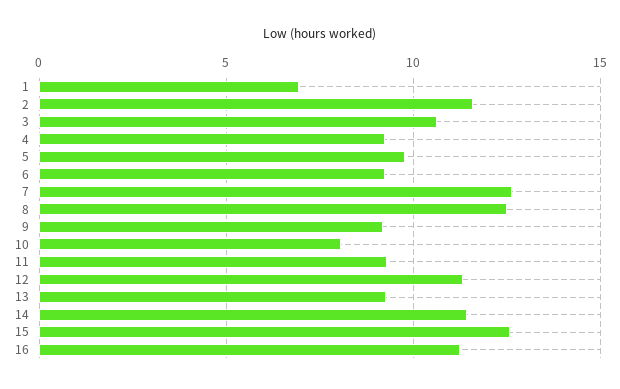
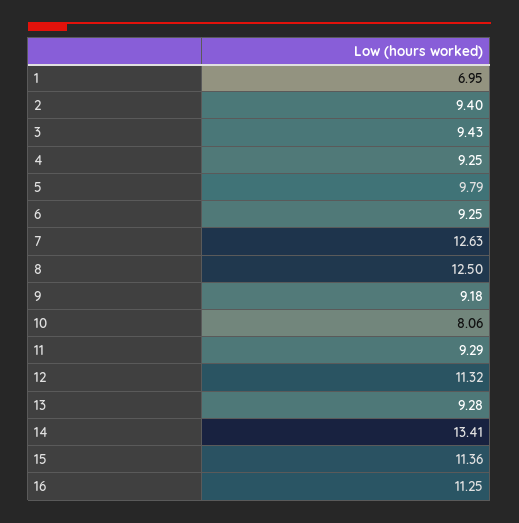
2: 11.5 -> 9.4
3: 10.5 -> 9.43
14: 11.5 -> 13.41
15: 12.5 -> 11.36

